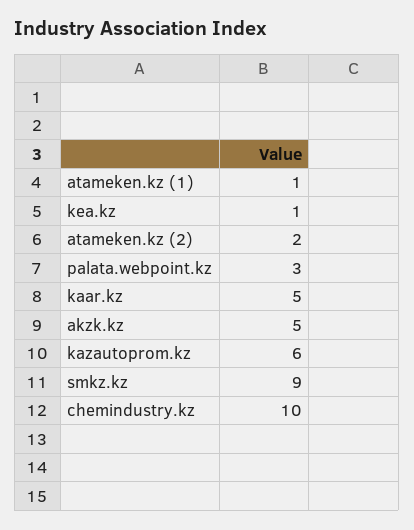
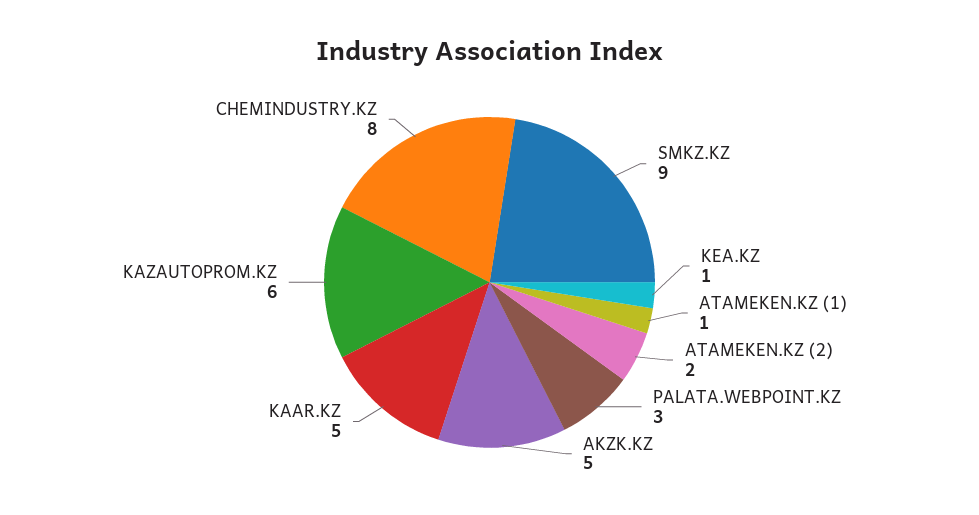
chemindustry.kz: 10 -> 8

